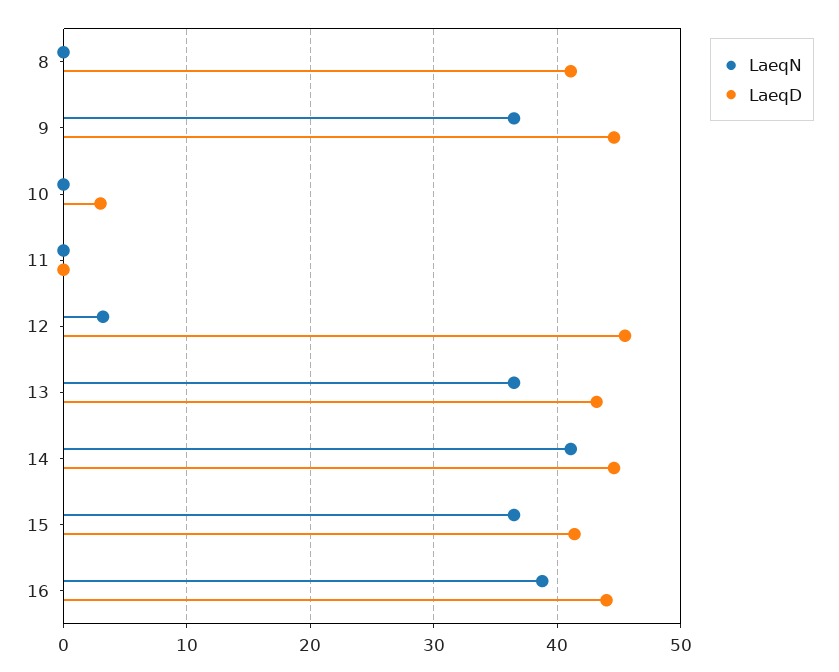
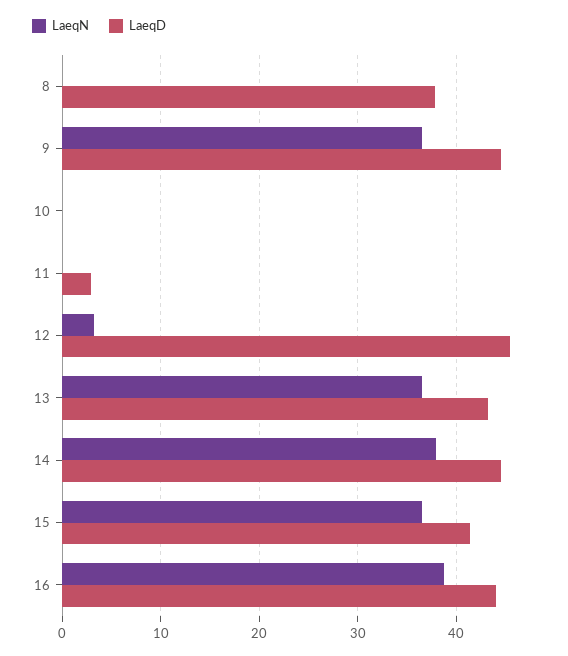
LaeqD, 8: 41 -> 38
LaeqD, 10: 3 -> 0
LaeqD, 11: 0 -> 3
LaeqN, 14: 41 -> 38

